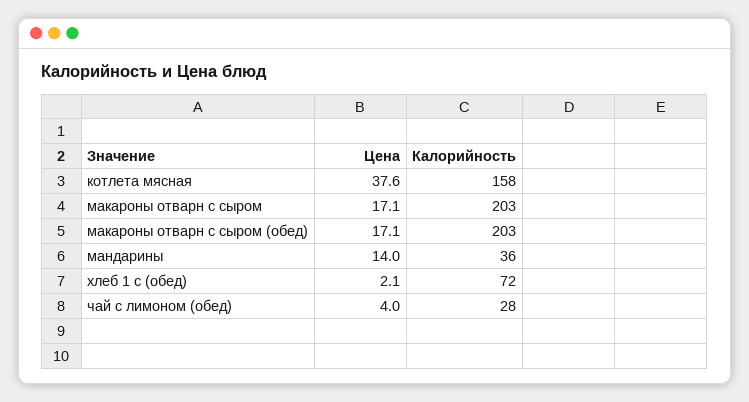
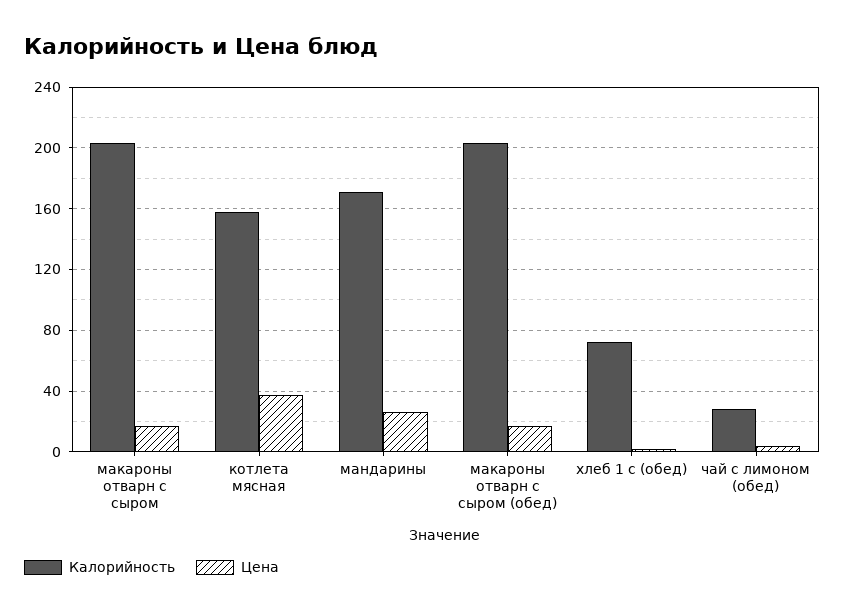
Цена, мандарины: 14 -> 25
Калорийность, мандарины: 36 -> 170

